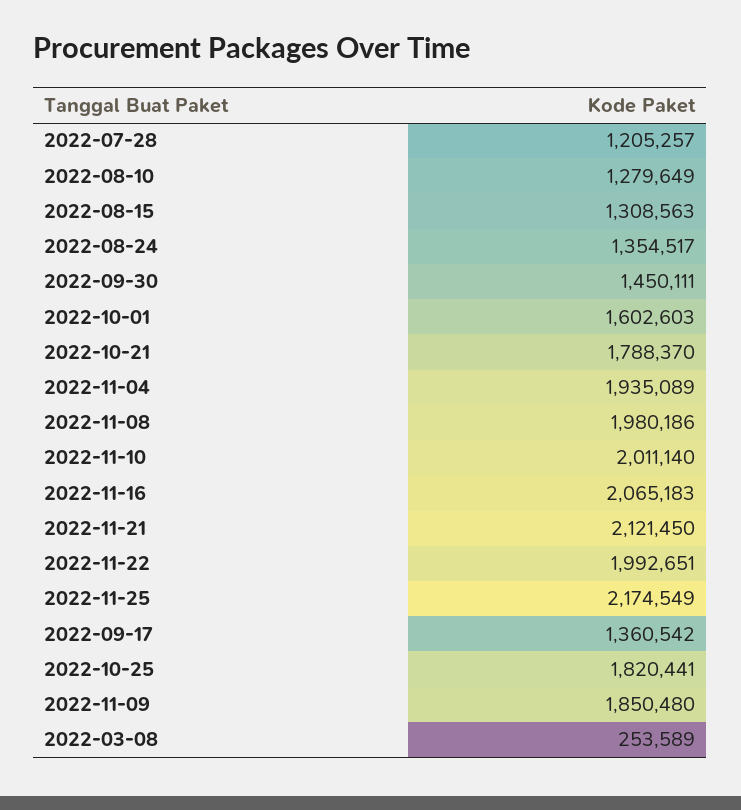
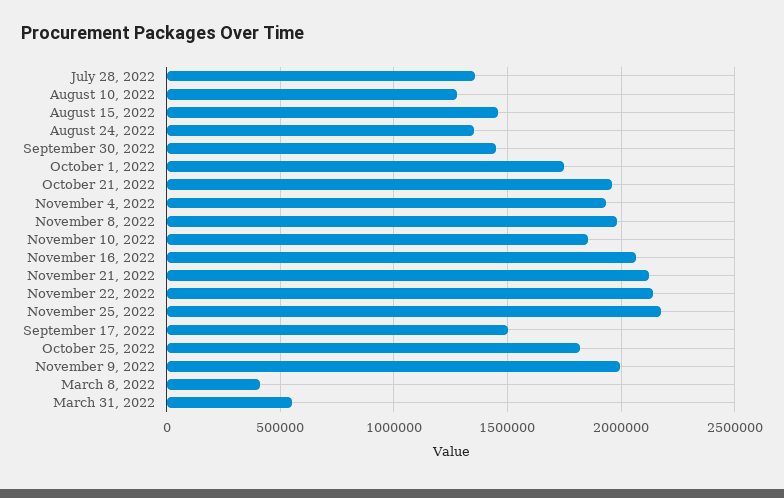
2022-07-28: 1205257 -> 1350000
2022-08-15: 1308563 -> 1450000
2022-10-01: 1602603 -> 1750000
2022-10-21: 1788370 -> 1950000
2022-11-10: 2011140 -> 1850000
2022-11-22: 1992651 -> 2150000
2022-09-17: 1360542 -> 1500000
2022-11-09: 1850480 -> 2000000
2022-03-08: 253589 -> 400000
March 31, 2022: none -> 550000

